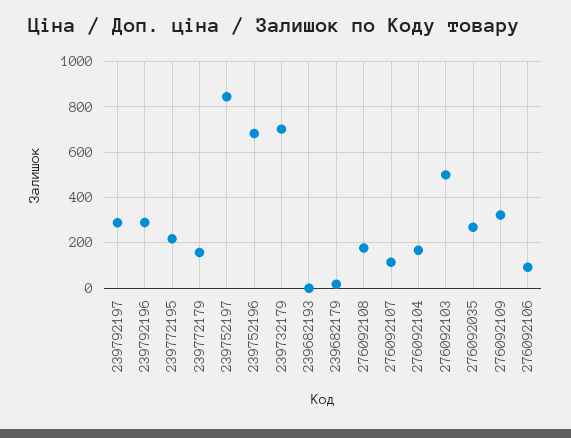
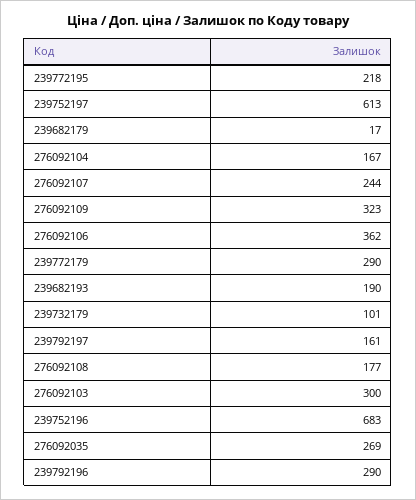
239792197: 300 -> 161
239772179: 150 -> 290
239752197: 850 -> 613
239732179: 700 -> 101
239682193: 0 -> 190
276092107: 100 -> 244
276092103: 500 -> 300
276092106: 100 -> 362

